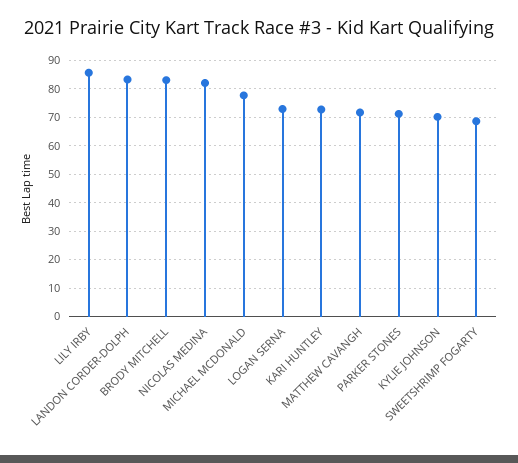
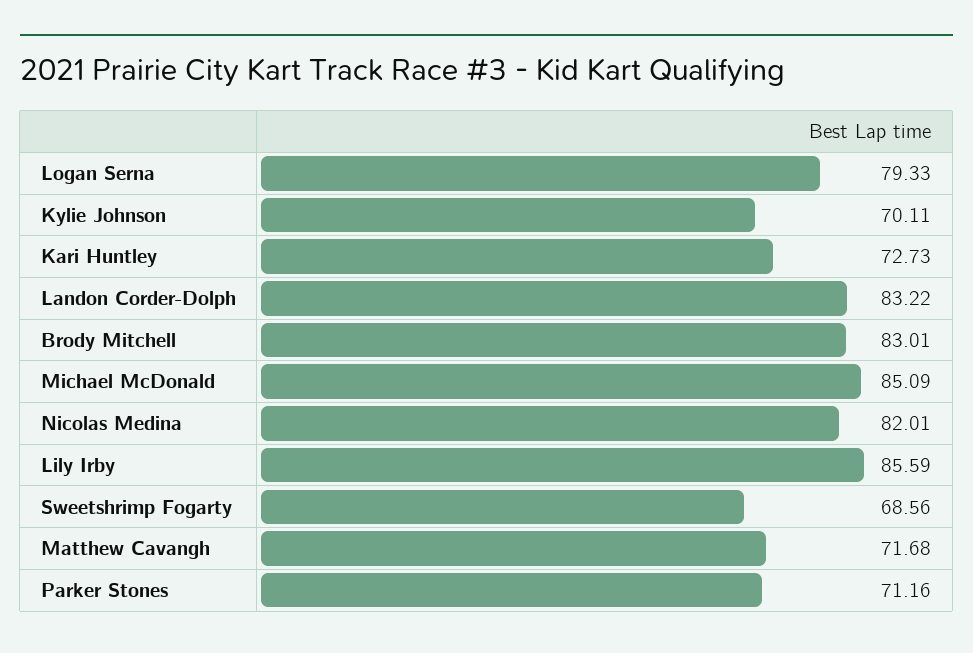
MICHAEL MCDONALD: 77.5 -> 85.09
LOGAN SERNA: 72.5 -> 79.33

